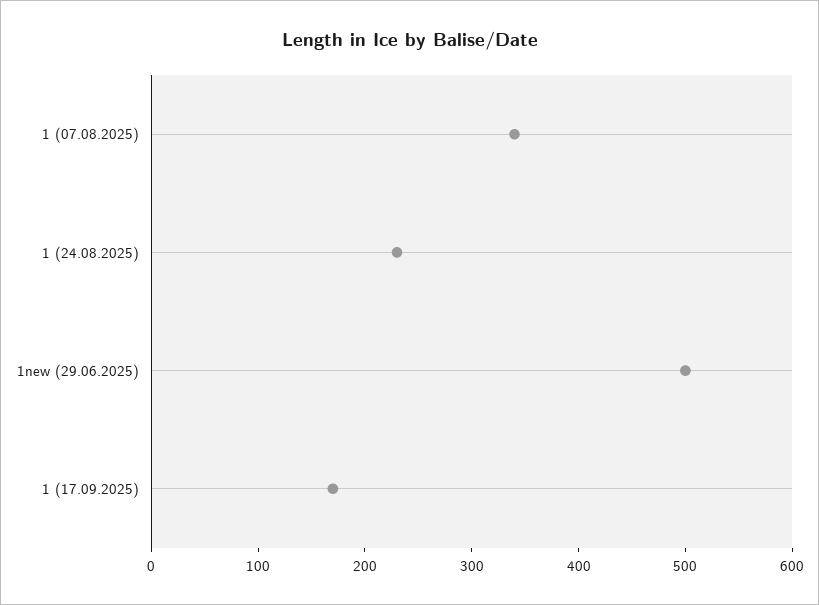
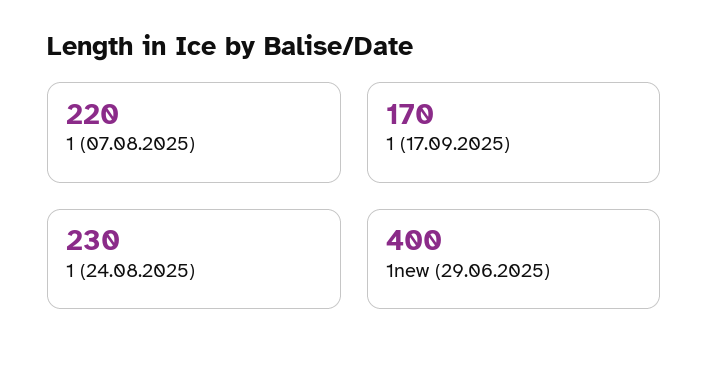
1 (07.08.2025): 340 -> 220
1new (29.06.2025): 500 -> 400

